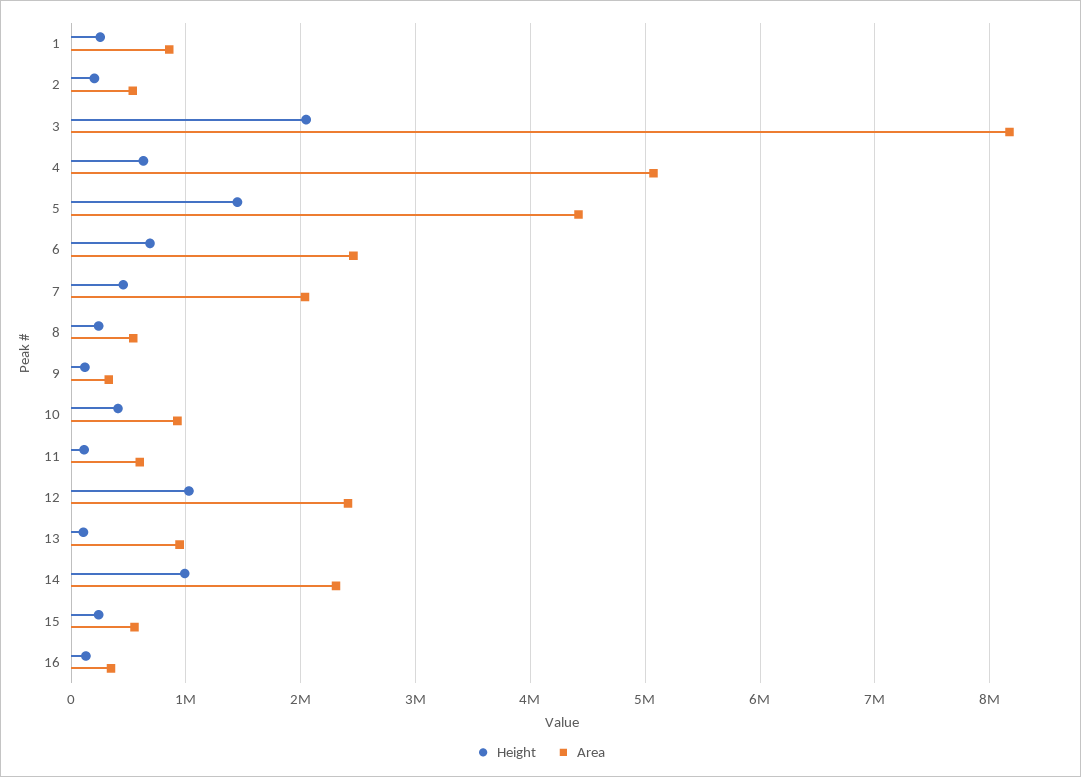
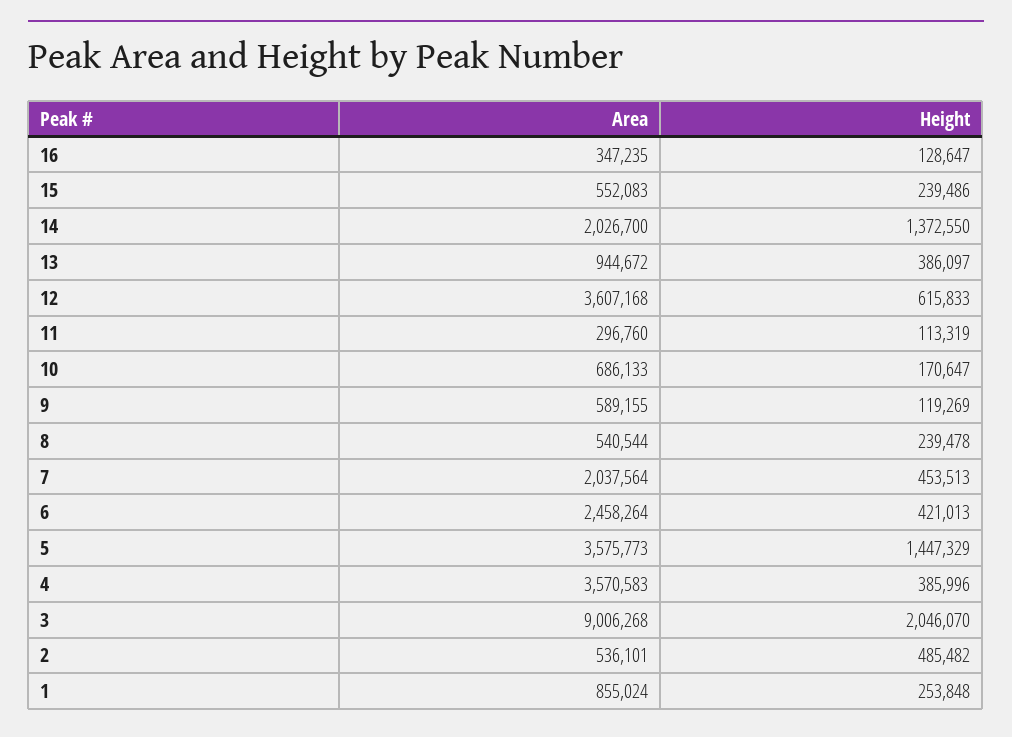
Height, 2: 200000 -> 485482
Area, 3: 8200000 -> 9006268
Height, 4: 600000 -> 385996
Area, 4: 5100000 -> 3570583
Area, 5: 4400000 -> 3575773
Height, 6: 700000 -> 421013
Area, 9: 300000 -> 589155
Height, 10: 400000 -> 170647
Area, 10: 900000 -> 686133
Area, 11: 600000 -> 296760
Height, 12: 1000000 -> 615833
Area, 12: 2400000 -> 3607168
Height, 13: 100000 -> 386097
Height, 14: 1000000 -> 1372550
Area, 14: 2300000 -> 2026700

